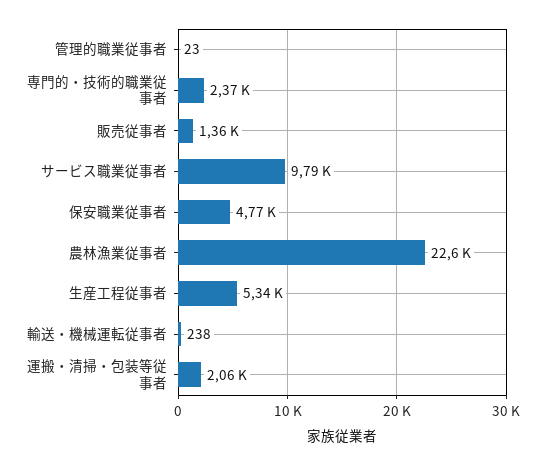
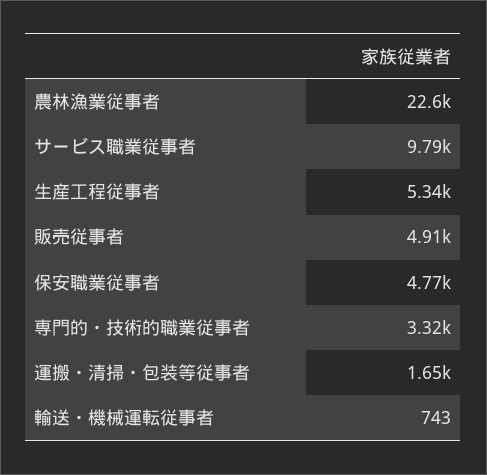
管理的職業従事者: 23 -> none
専門的・技術的職業従事者: 2370 -> 3320
販売従事者: 1360 -> 4910
輸送・機械運転従事者: 238 -> 743
運搬・清掃・包装等従事者: 2060 -> 1650

